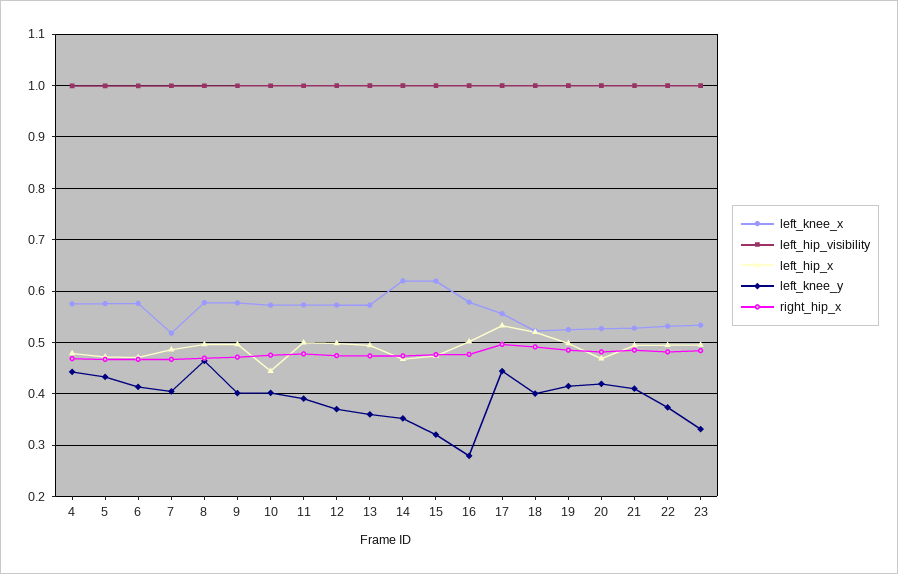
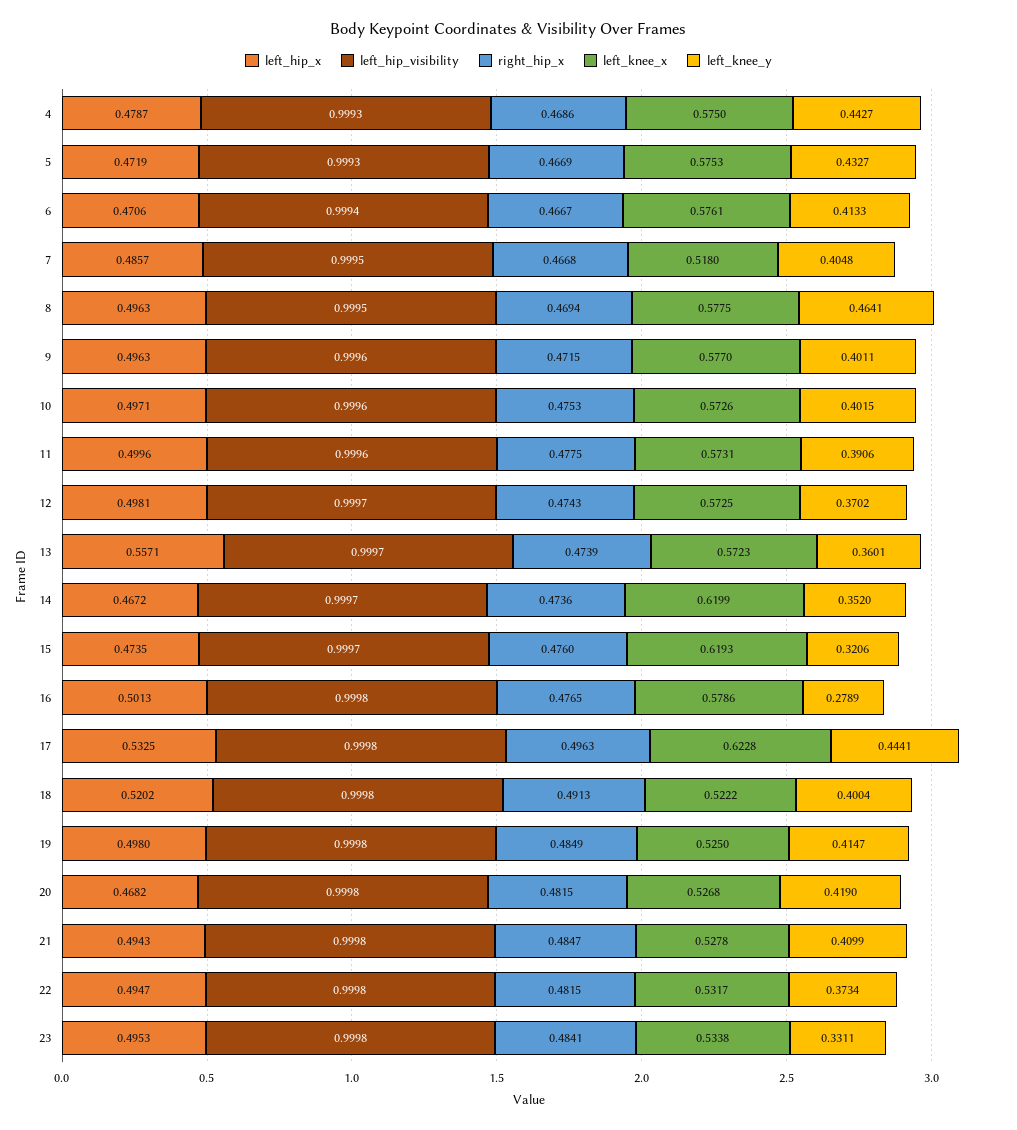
left_hip_x, 10: 0.44 -> 0.4971
left_hip_x, 13: 0.5 -> 0.5571
left_knee_x, 17: 0.56 -> 0.6228

